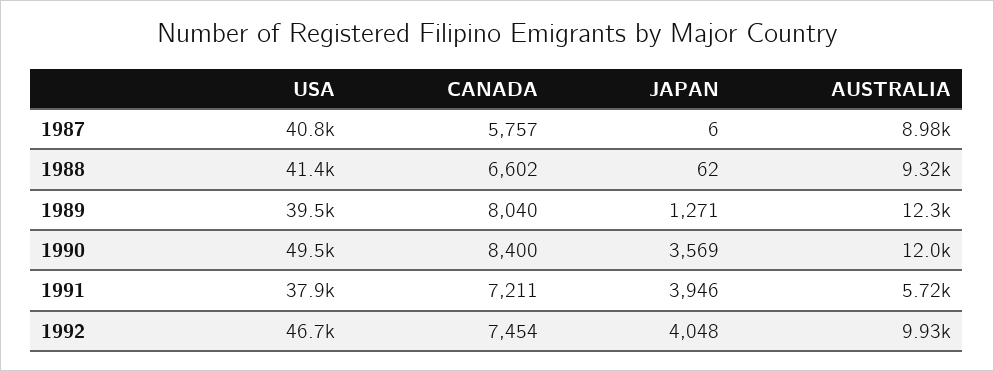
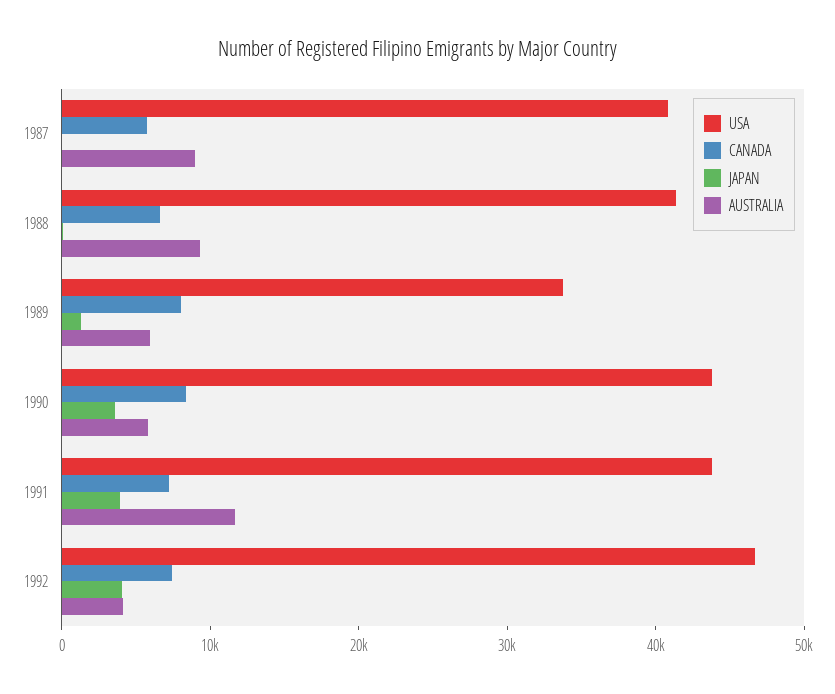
USA, 1989: 39500 -> 34000
AUSTRALIA, 1989: 12300 -> 6000
USA, 1990: 49500 -> 44000
AUSTRALIA, 1990: 12000 -> 6000
USA, 1991: 37900 -> 44000
AUSTRALIA, 1991: 5720 -> 12000
AUSTRALIA, 1992: 9930 -> 4000

